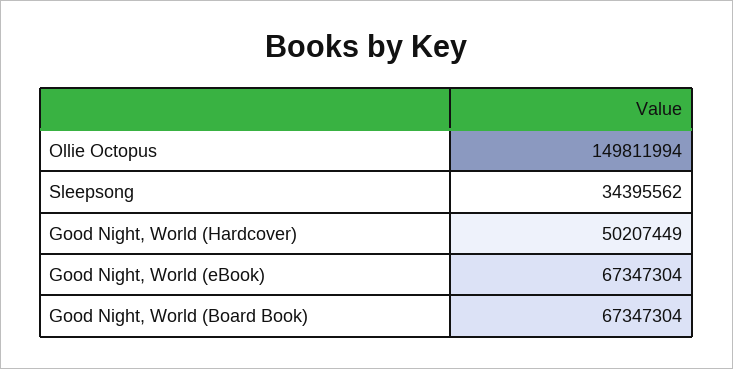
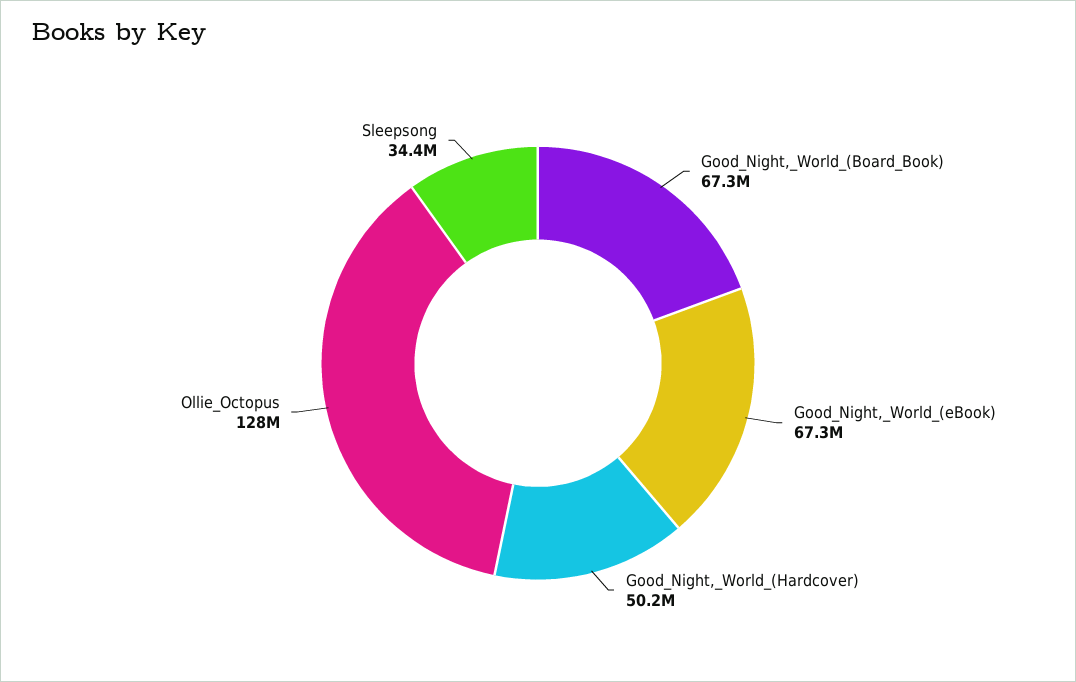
Ollie Octopus: 149811994 -> 128000000

